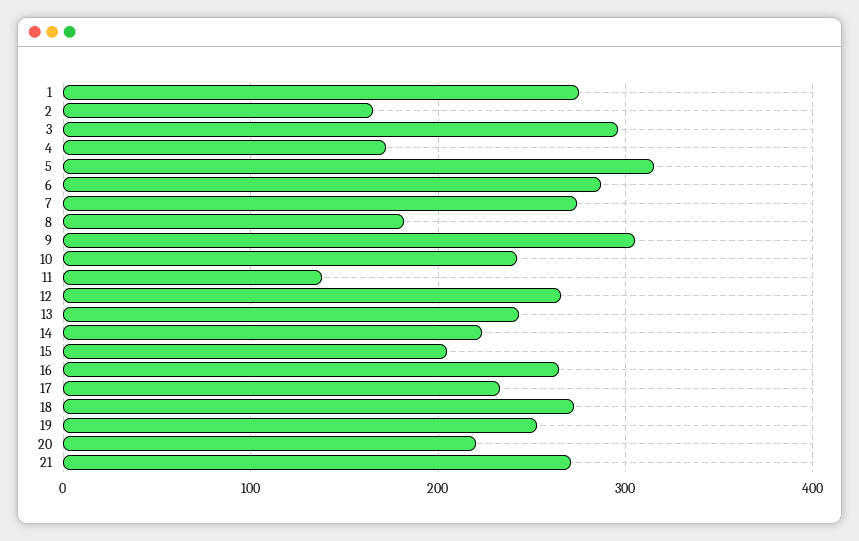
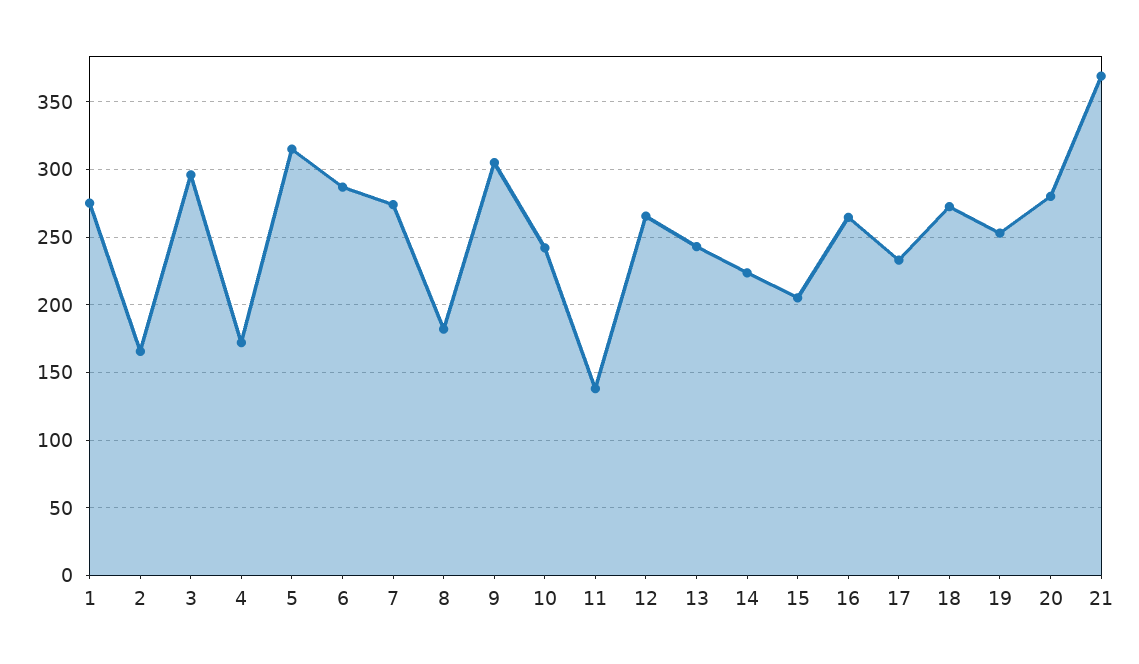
20: 220 -> 280
21: 270 -> 370

